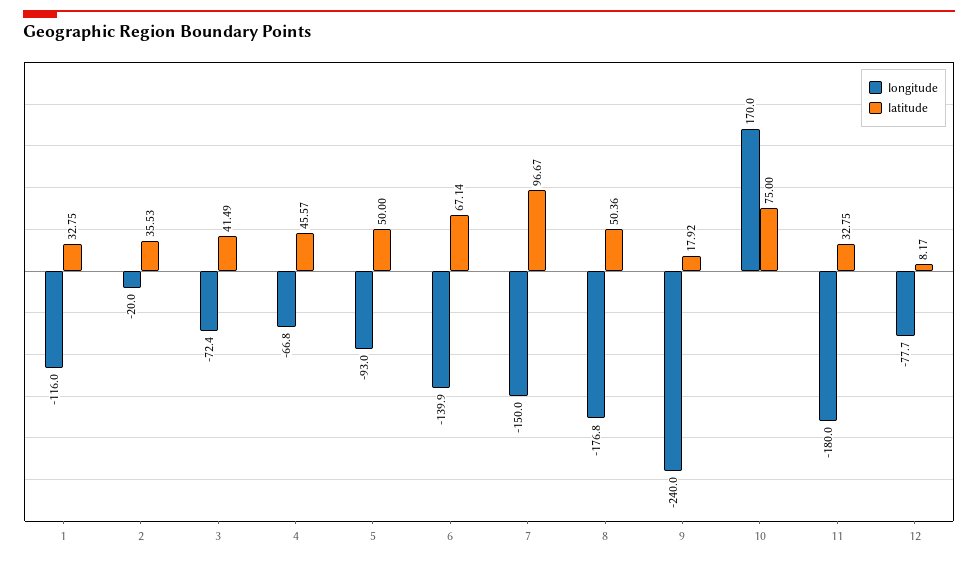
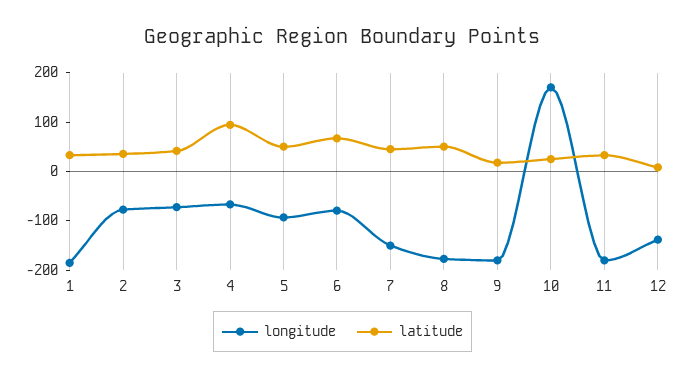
longitude, 1: -116 -> -180
longitude, 2: -20 -> -80
latitude, 4: 45.57 -> 100
longitude, 6: -139.9 -> -80
latitude, 7: 96.67 -> 40
longitude, 9: -240 -> -180
latitude, 10: 75 -> 20
longitude, 12: -77.7 -> -140

